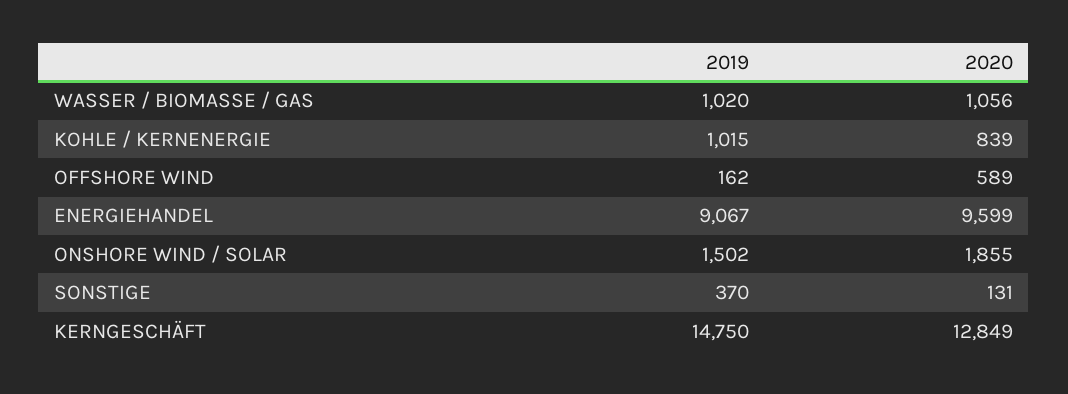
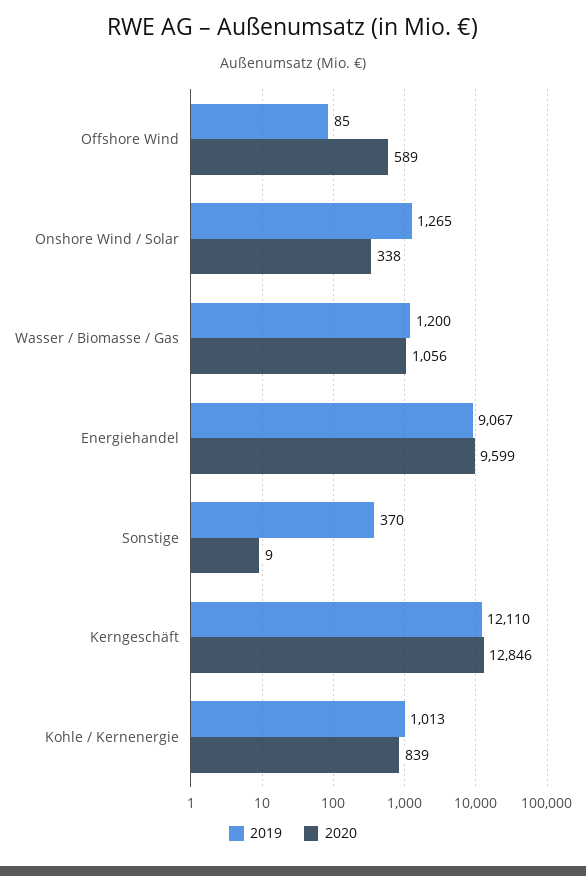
2019, WASSER / BIOMASSE / GAS: 1020 -> 1200
2019, KOHLE / KERNENERGIE: 1015 -> 1013
2019, OFFSHORE WIND: 162 -> 85
2019, ONSHORE WIND / SOLAR: 1502 -> 1265
2020, ONSHORE WIND / SOLAR: 1855 -> 338
2020, SONSTIGE: 131 -> 9
2019, KERNGESCHÄFT: 14750 -> 12110
2020, KERNGESCHÄFT: 12849 -> 12846

